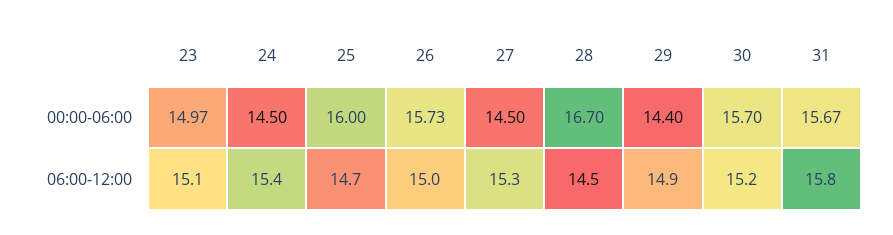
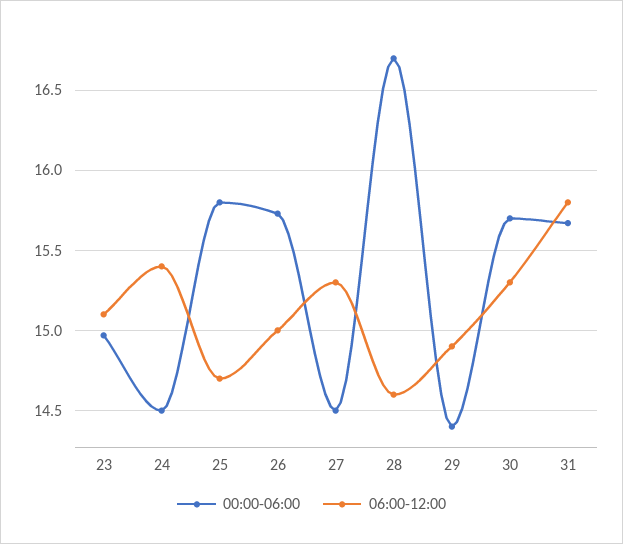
00:00-06:00, 25: 16 -> 15.8
06:00-12:00, 28: 14.5 -> 14.6
06:00-12:00, 30: 15.2 -> 15.3

